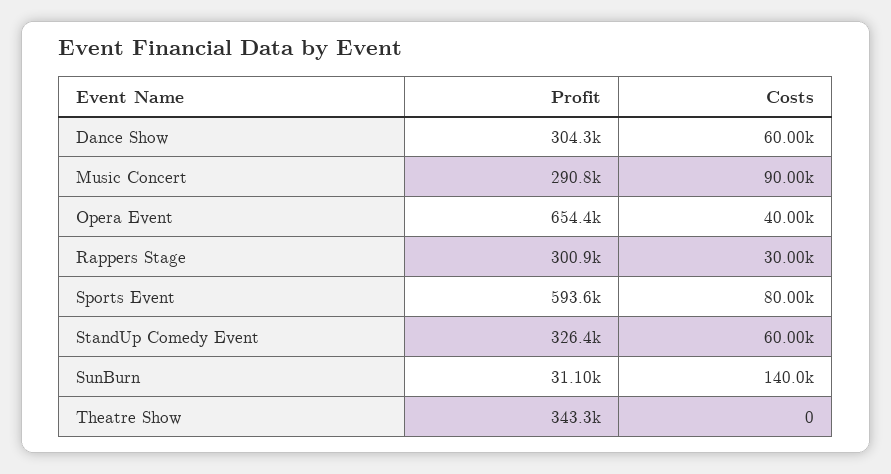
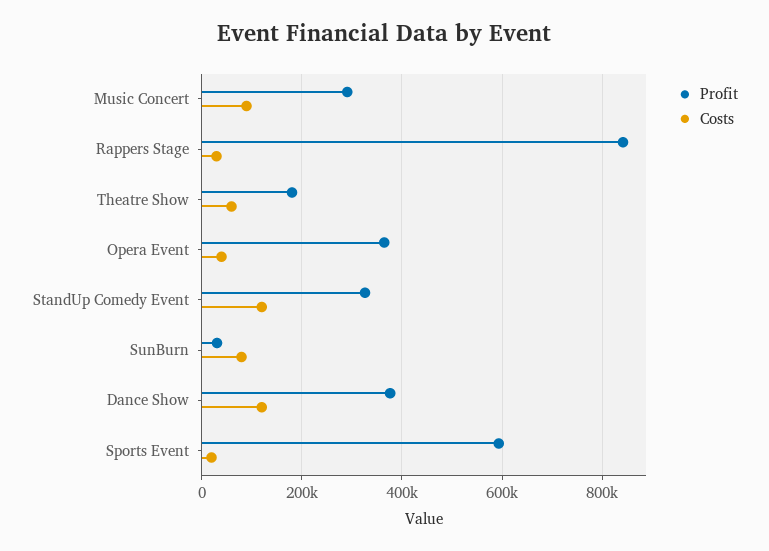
Profit, Dance Show: 304300 -> 380000
Costs, Dance Show: 60000 -> 120000
Profit, Opera Event: 654400 -> 360000
Profit, Rappers Stage: 300900 -> 840000
Costs, Sports Event: 80000 -> 20000
Costs, StandUp Comedy Event: 60000 -> 120000
Costs, SunBurn: 140000 -> 80000
Profit, Theatre Show: 343300 -> 180000
Costs, Theatre Show: 0 -> 60000

